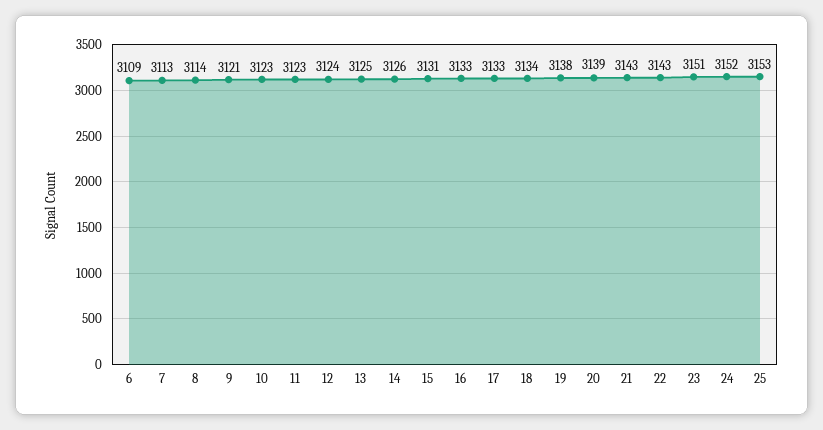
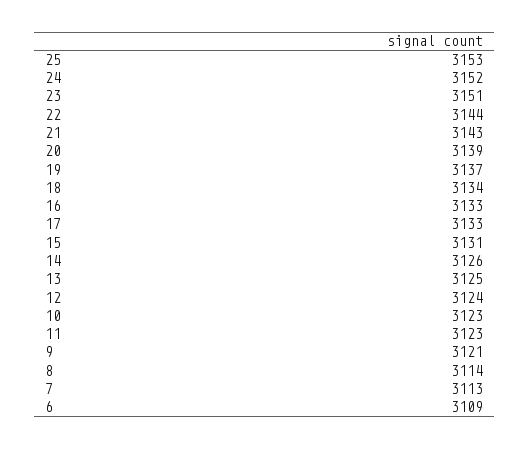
19: 3138 -> 3137
22: 3143 -> 3144

